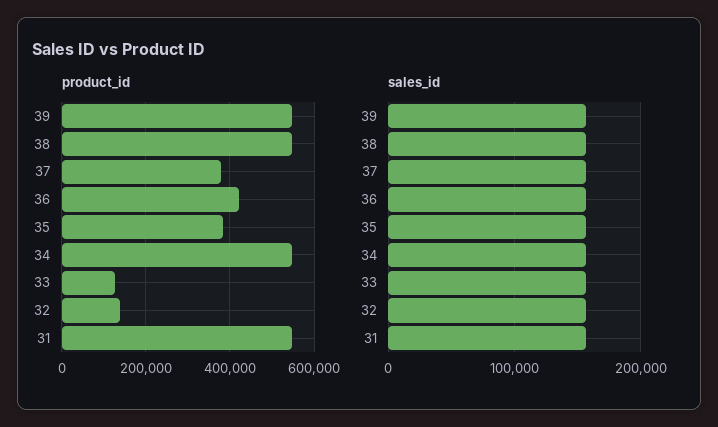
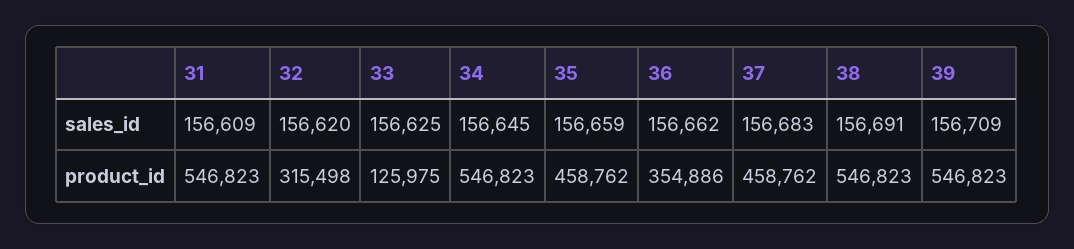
product_id, 37: 380000 -> 458762
product_id, 36: 420000 -> 354886
product_id, 35: 380000 -> 458762
product_id, 32: 140000 -> 315498

